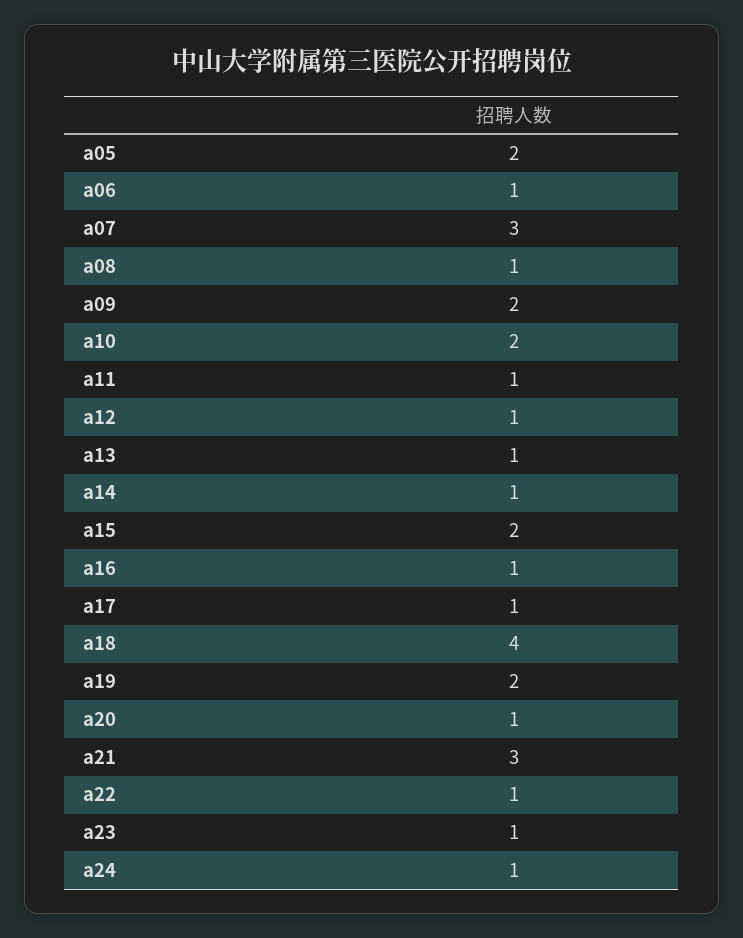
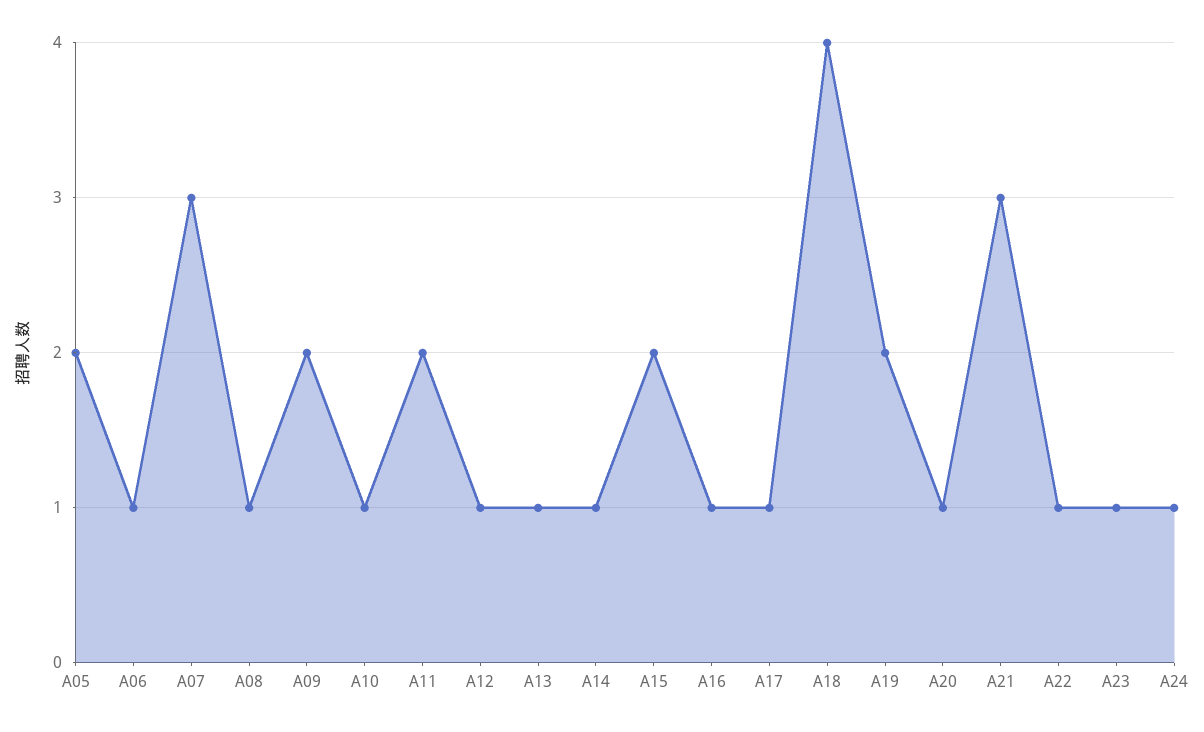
a10: 2 -> 1
a11: 1 -> 2

